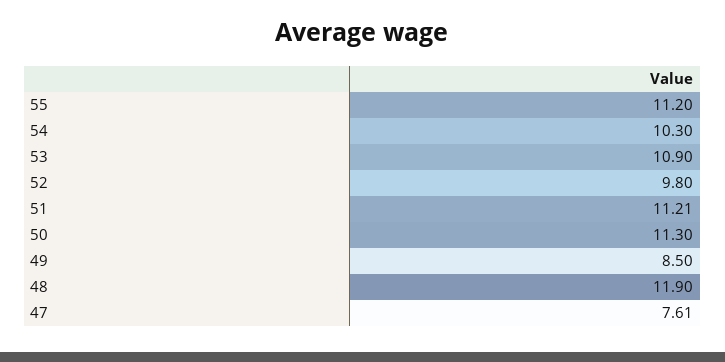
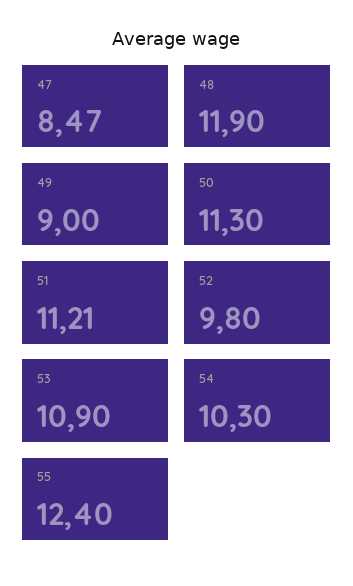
55: 11.2 -> 12.4
49: 8.5 -> 9
47: 7.61 -> 8.47

